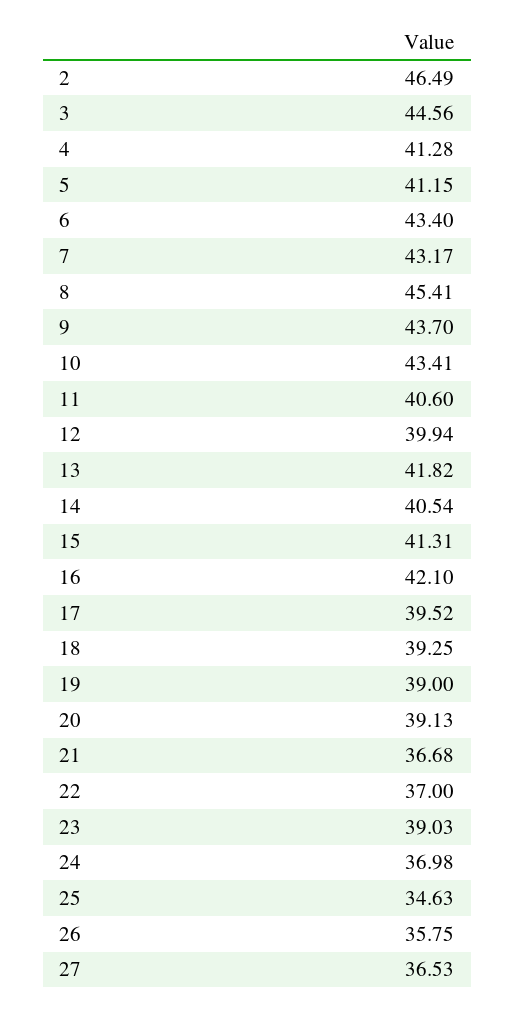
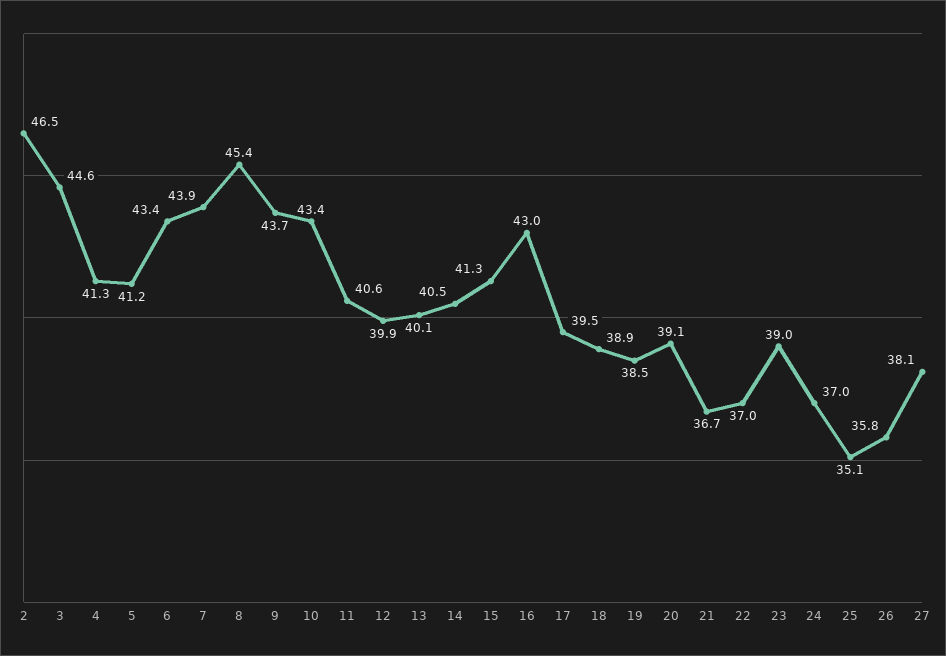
7: 43.17 -> 43.9
13: 41.82 -> 40.1
16: 42.1 -> 43
18: 39.25 -> 38.9
19: 39 -> 38.5
25: 34.63 -> 35.1
27: 36.53 -> 38.1

